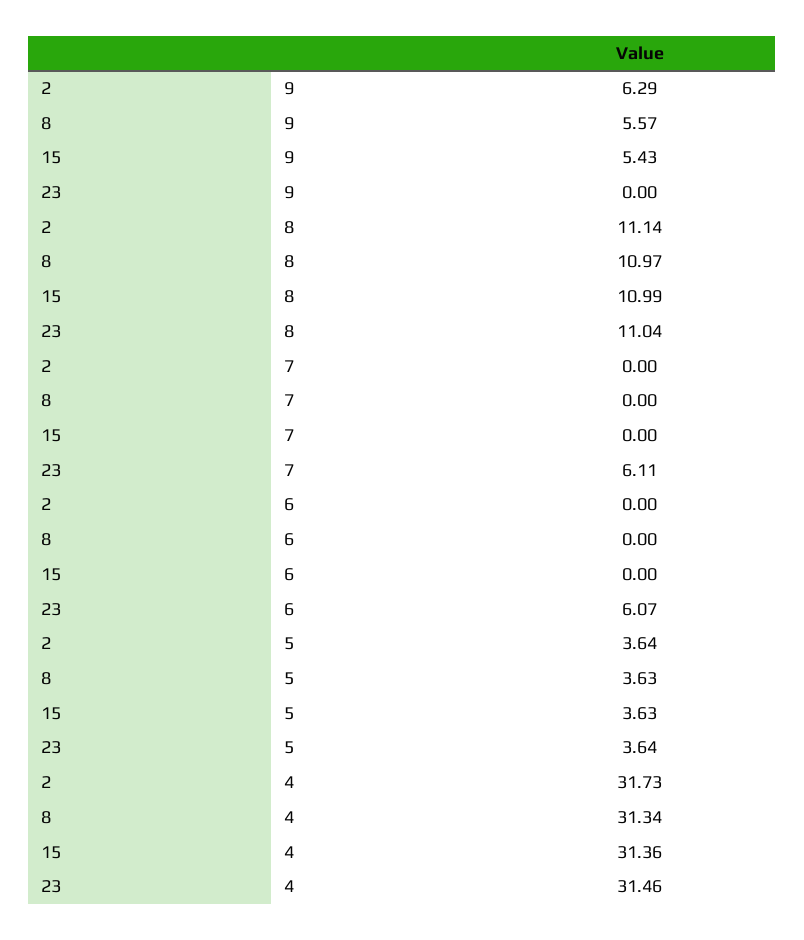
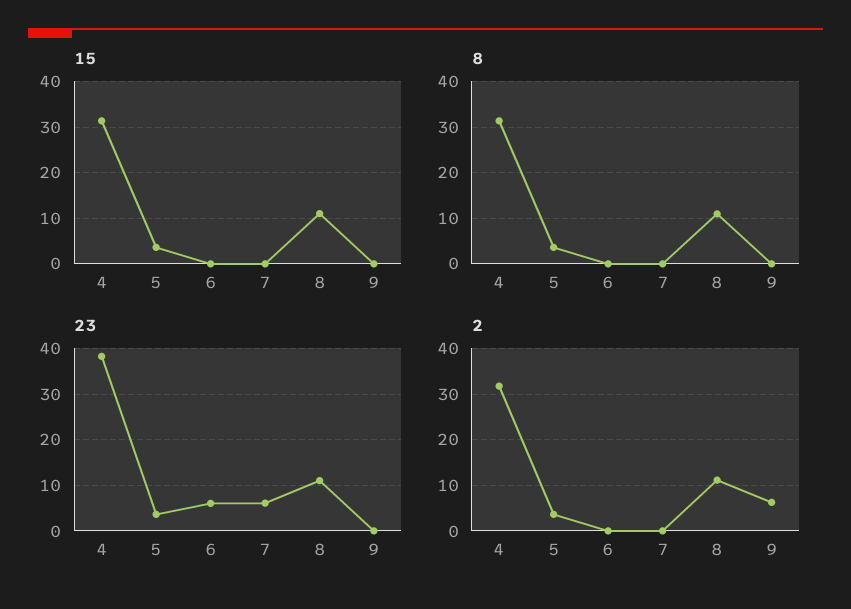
8, 9: 5.57 -> 0
15, 9: 5.43 -> 0
23, 4: 31.46 -> 38

